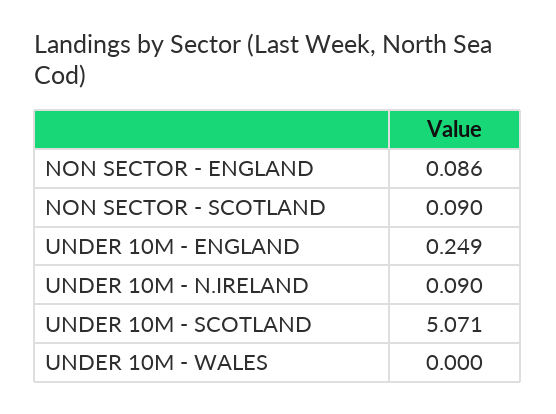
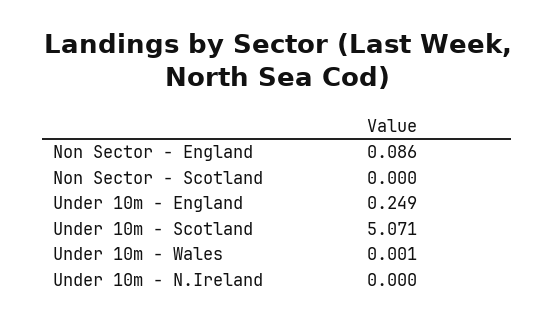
NON SECTOR - SCOTLAND: 0.09 -> 0
UNDER 10M - N.IRELAND: 0.09 -> 0
UNDER 10M - WALES: 0 -> 0.001

